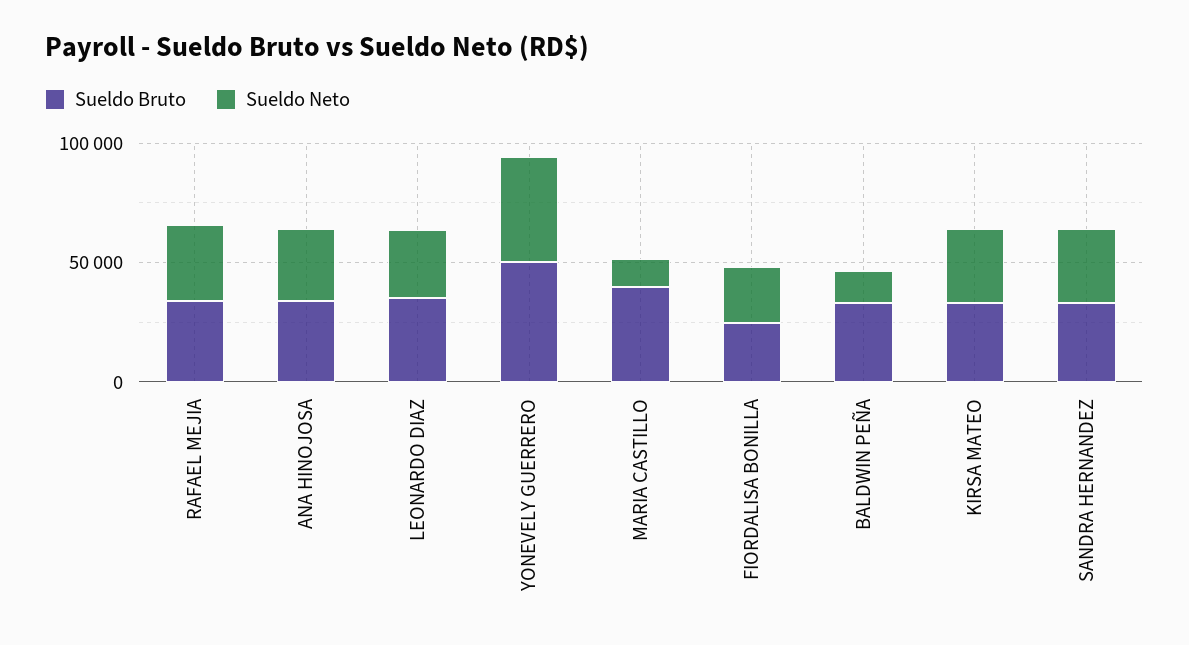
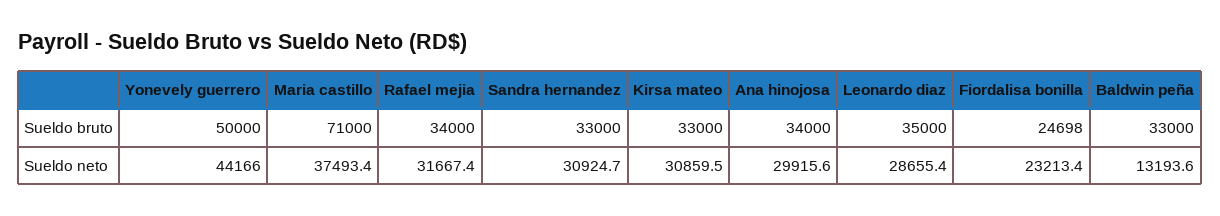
Sueldo Bruto, MARIA CASTILLO: 40000 -> 71000
Sueldo Neto, MARIA CASTILLO: 10000 -> 37493.4

